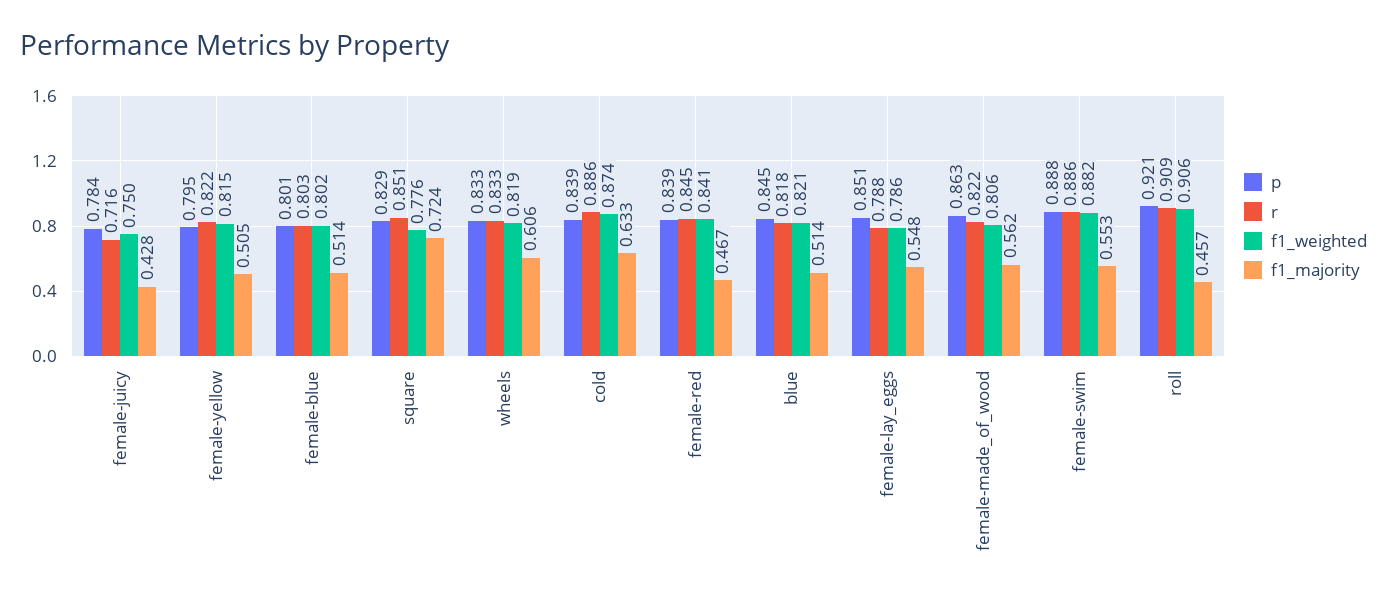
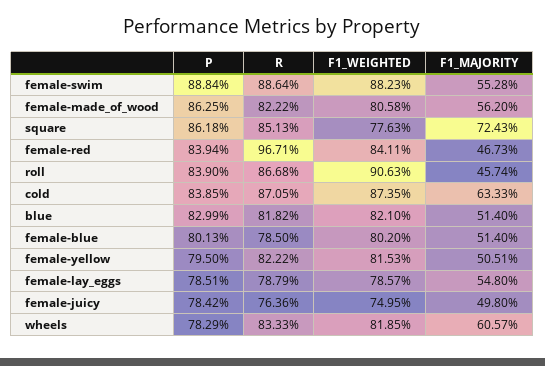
r, female-juicy: 0.716 -> 0.7636
f1_majority, female-juicy: 0.428 -> 0.498
r, female-blue: 0.803 -> 0.785
p, square: 0.829 -> 0.8618
p, wheels: 0.833 -> 0.7829
r, cold: 0.886 -> 0.8705
r, female-red: 0.845 -> 0.9671
p, blue: 0.845 -> 0.8299
p, female-lay_eggs: 0.851 -> 0.7851
p, roll: 0.921 -> 0.839
r, roll: 0.909 -> 0.8668

